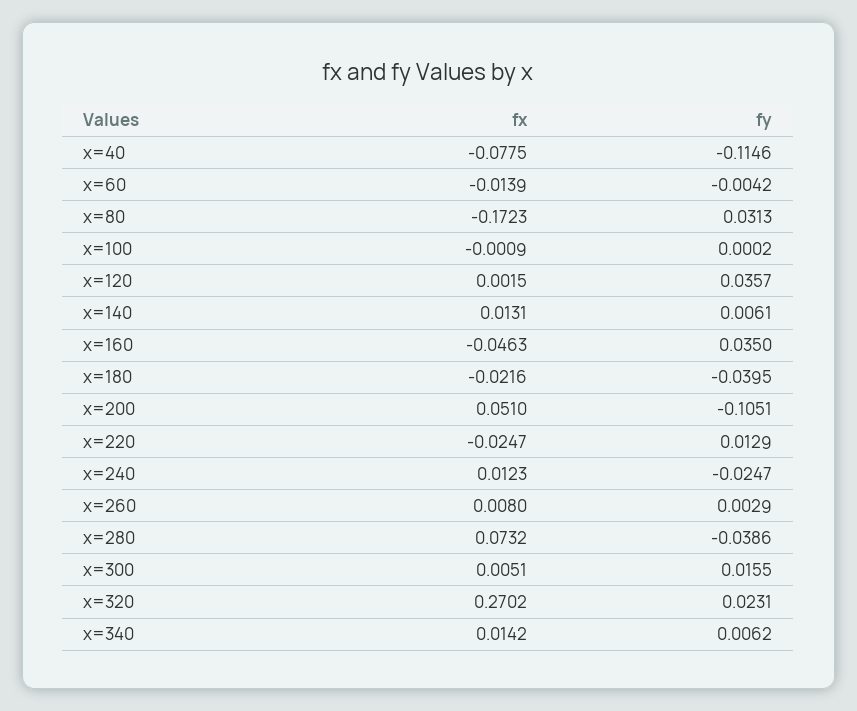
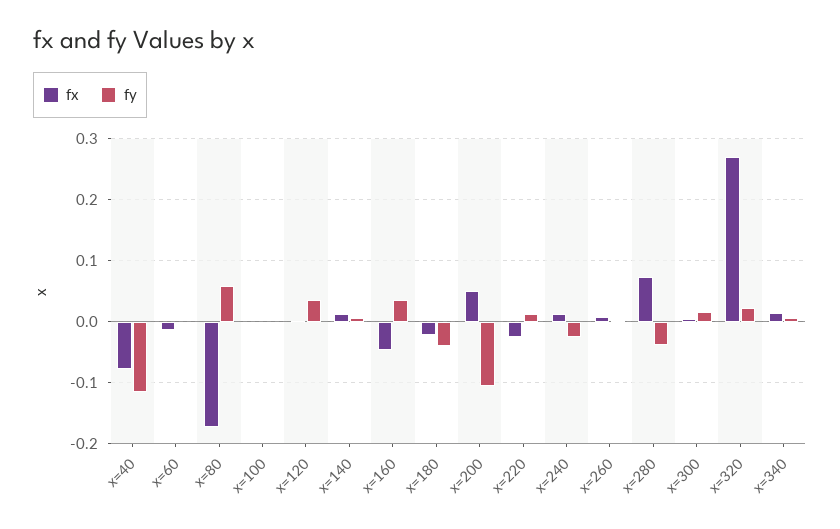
fy, x=80: 0.0313 -> 0.06

